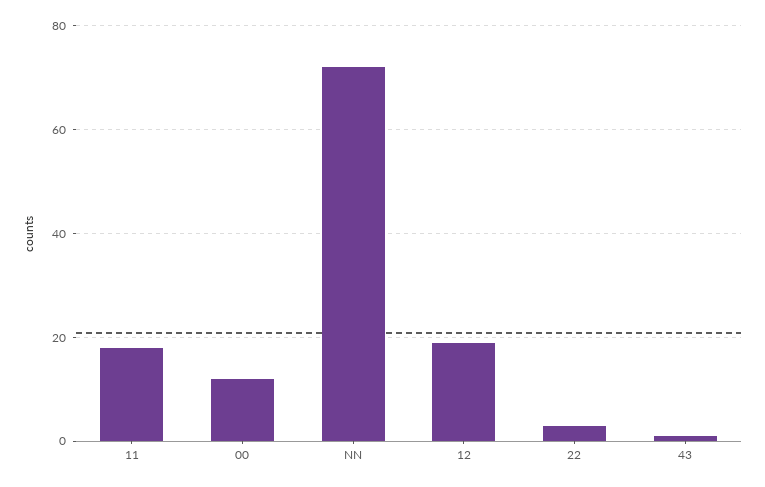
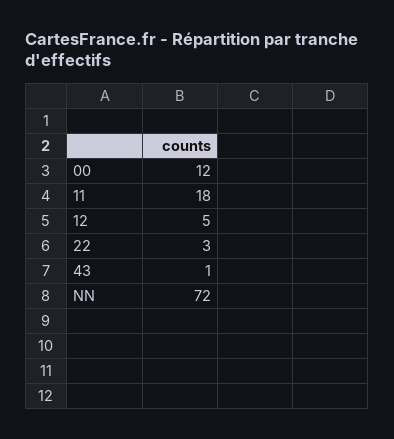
12: 20 -> 5

